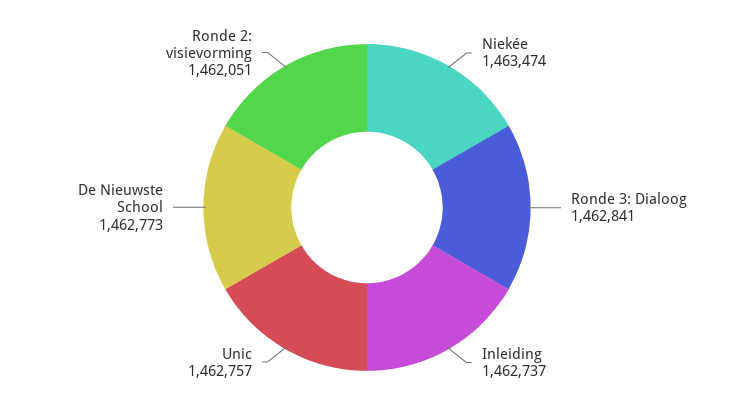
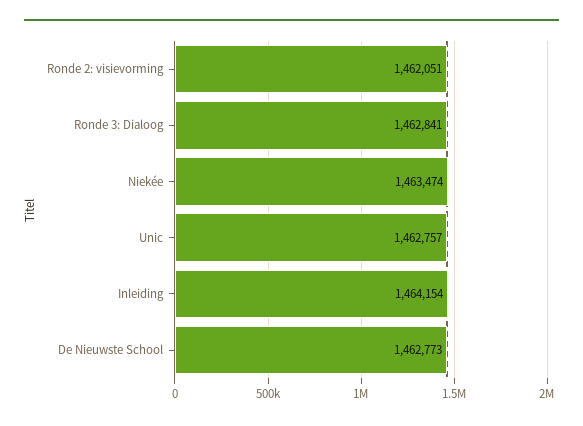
Inleiding: 1462737 -> 1464154

